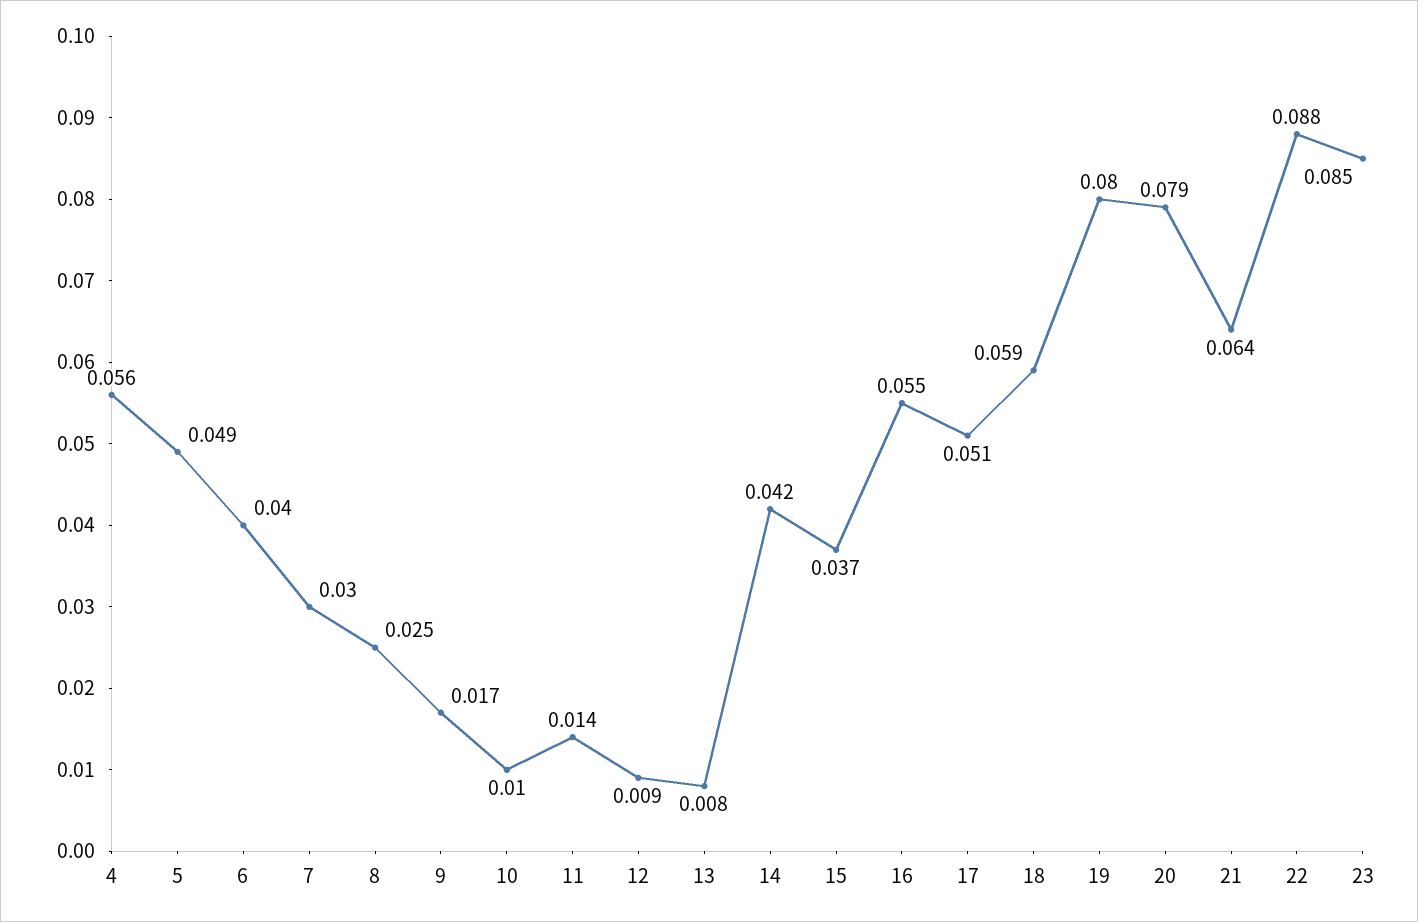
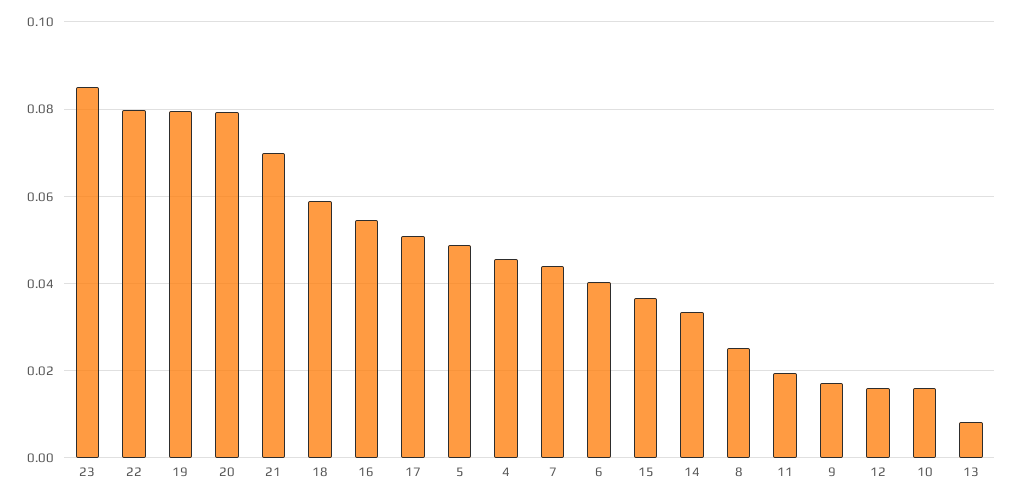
4: 0.056 -> 0.046
7: 0.03 -> 0.044
10: 0.01 -> 0.016
11: 0.014 -> 0.02
12: 0.009 -> 0.016
14: 0.042 -> 0.034
21: 0.064 -> 0.07
22: 0.088 -> 0.08

